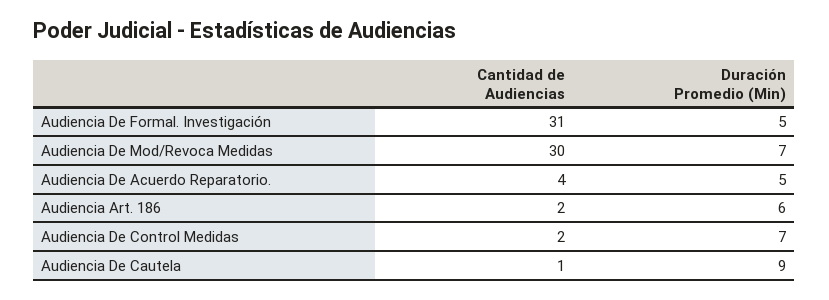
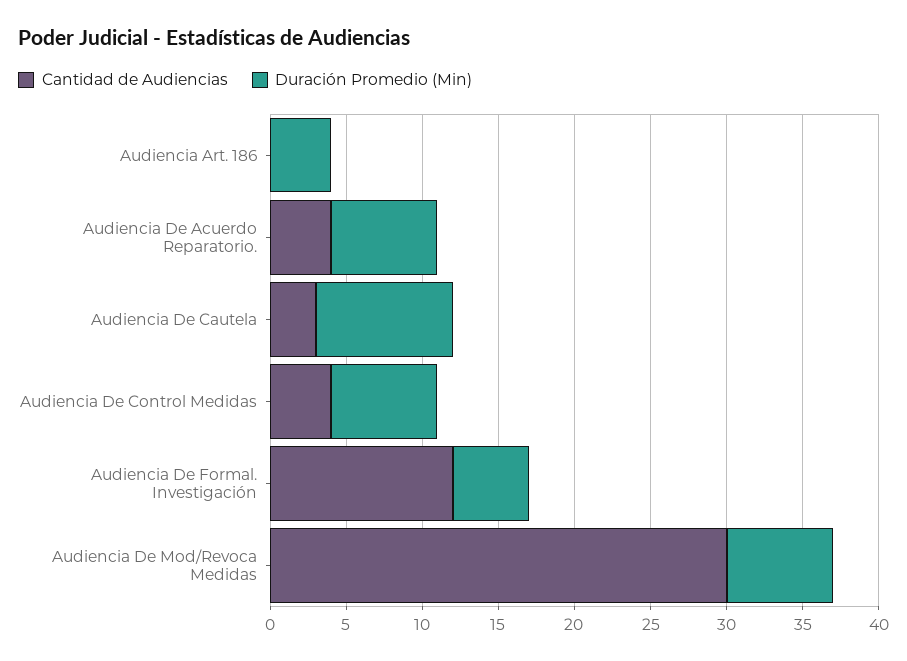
Cantidad de Audiencias, Audiencia De Formal. Investigación: 31 -> 12
Duración Promedio (Min), Audiencia De Acuerdo Reparatorio.: 5 -> 7
Cantidad de Audiencias, Audiencia Art. 186: 2 -> 0
Duración Promedio (Min), Audiencia Art. 186: 6 -> 4
Cantidad de Audiencias, Audiencia De Control Medidas: 2 -> 4
Cantidad de Audiencias, Audiencia De Cautela: 1 -> 3

